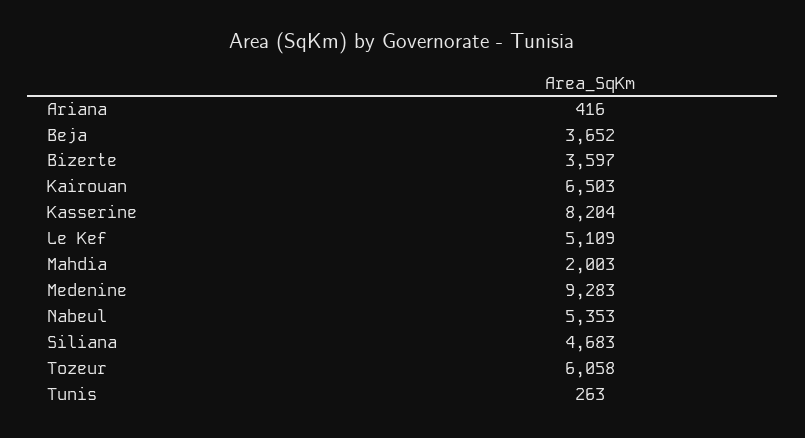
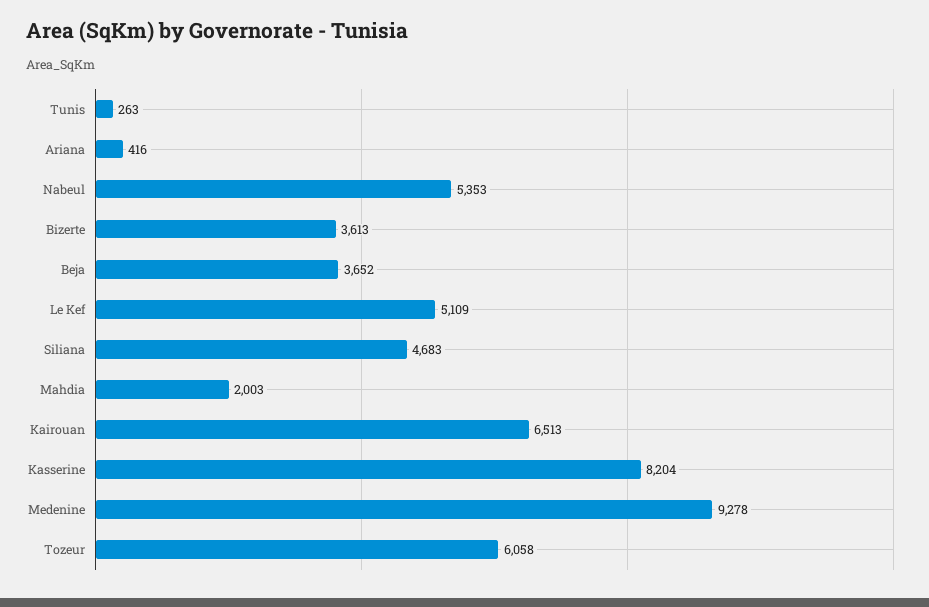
Bizerte: 3597 -> 3613
Kairouan: 6503 -> 6513
Medenine: 9283 -> 9278

